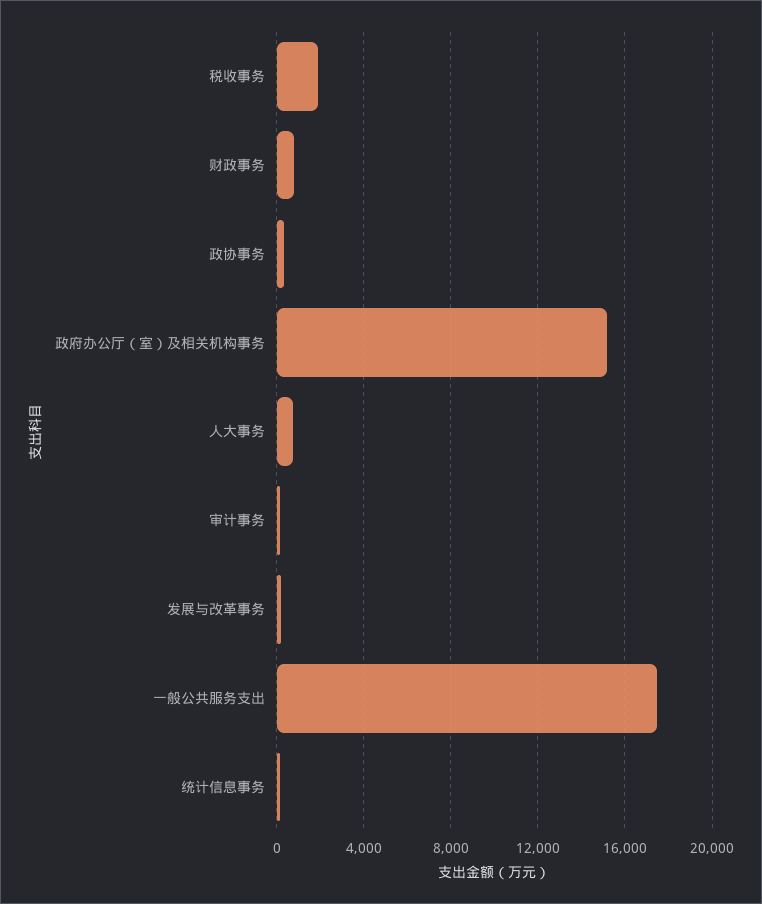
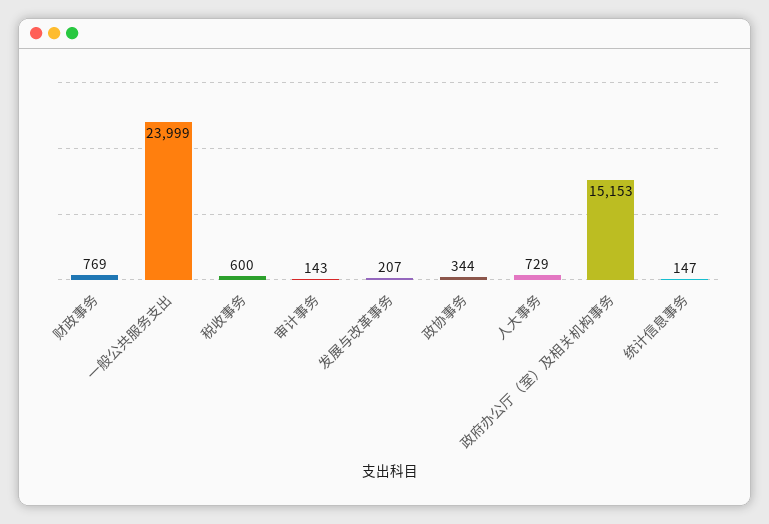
税收事务: 2000 -> 600
一般公共服务支出: 17500 -> 23999

